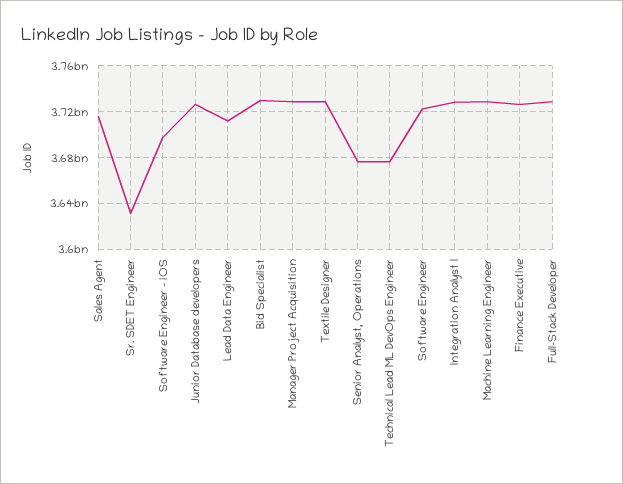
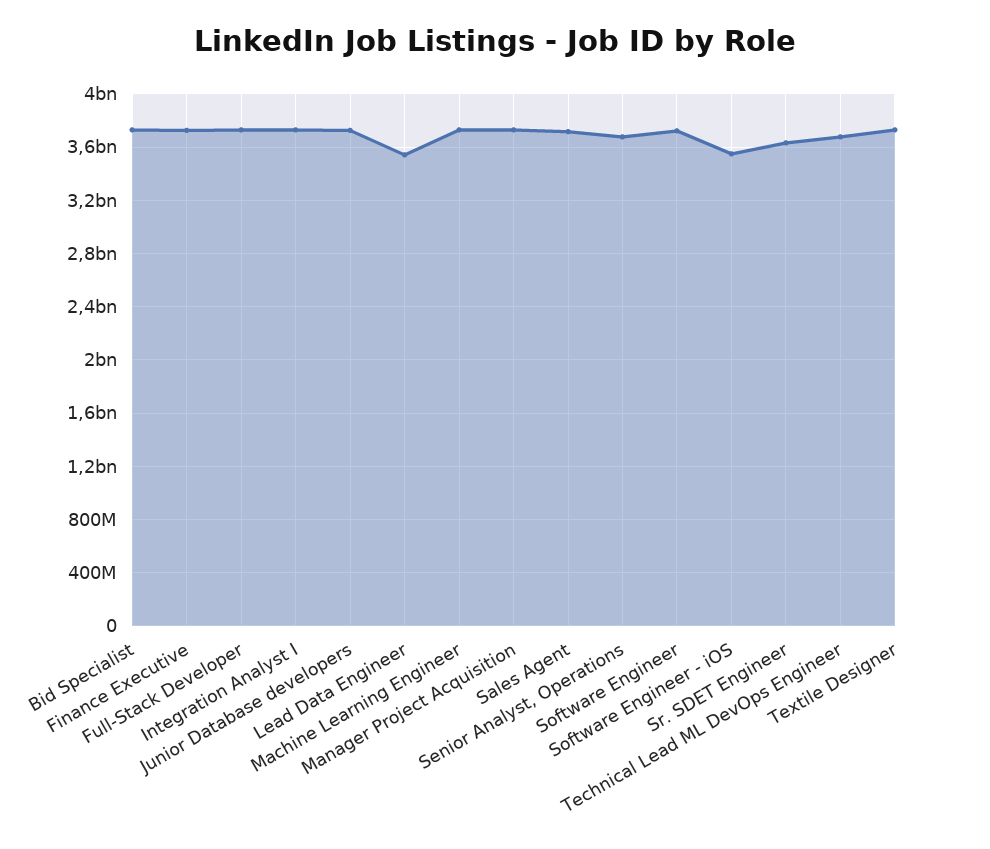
Software Engineer - iOS: 3700000000 -> 3550000000
Lead Data Engineer: 3710000000 -> 3550000000

